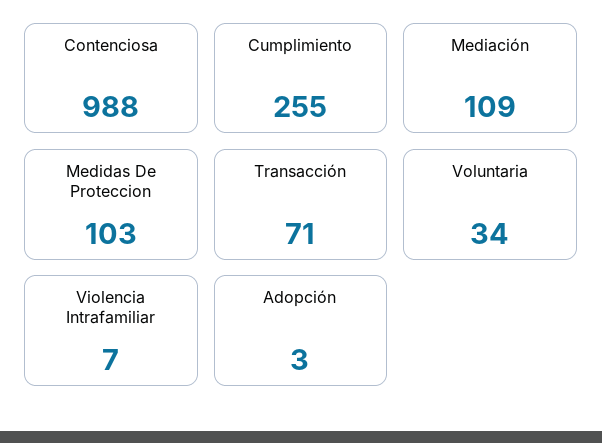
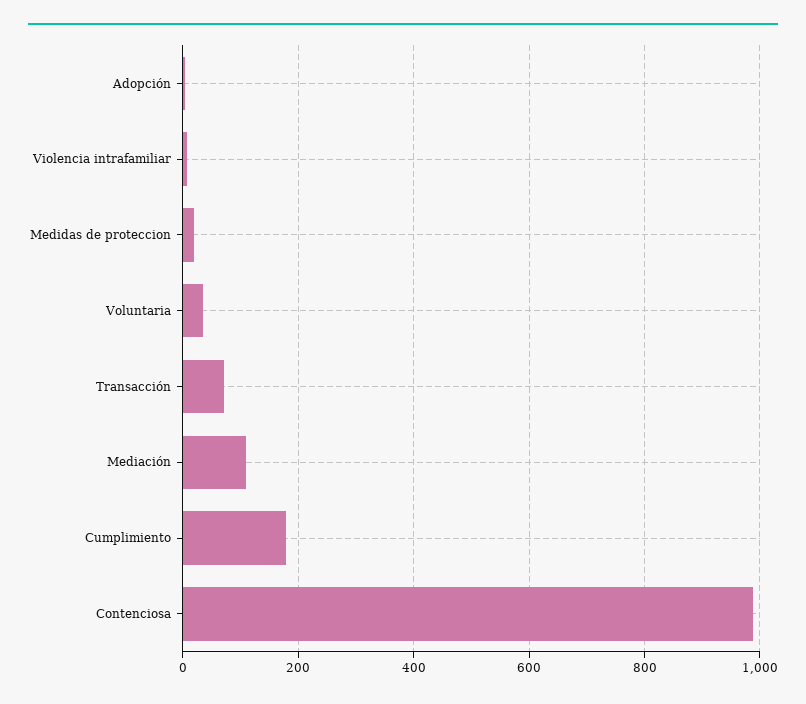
Cumplimiento: 255 -> 180
Medidas De Proteccion: 103 -> 20

